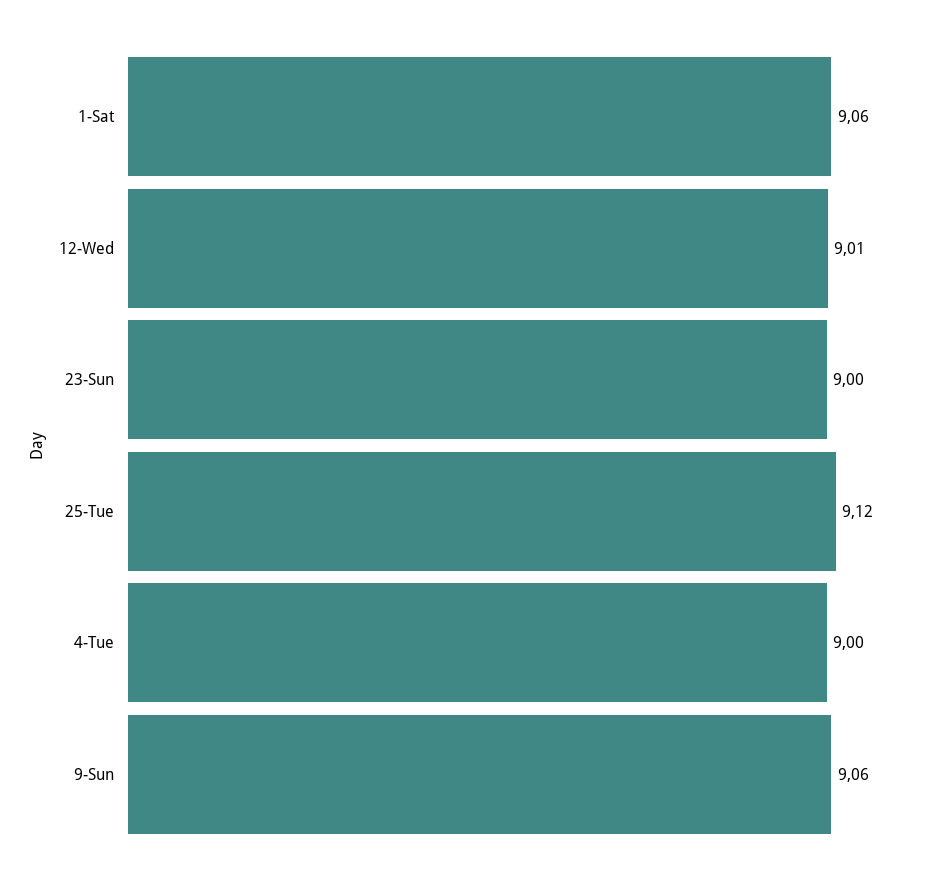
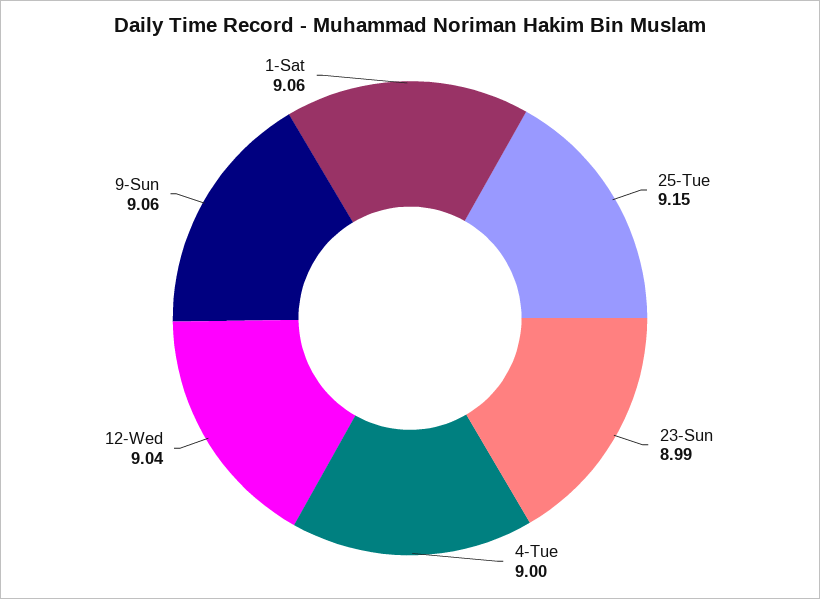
12-Wed: 9.01 -> 9.04
23-Sun: 9 -> 8.99
25-Tue: 9.12 -> 9.15

